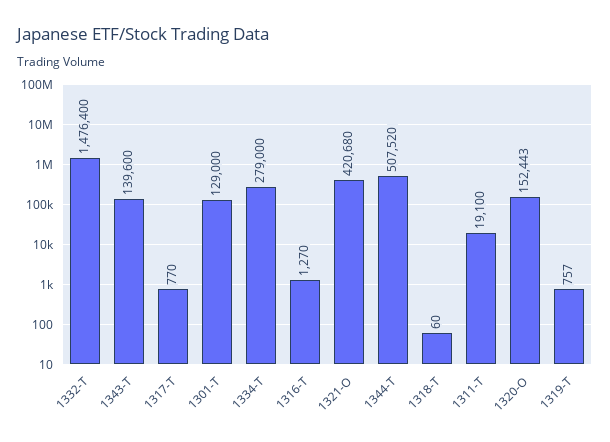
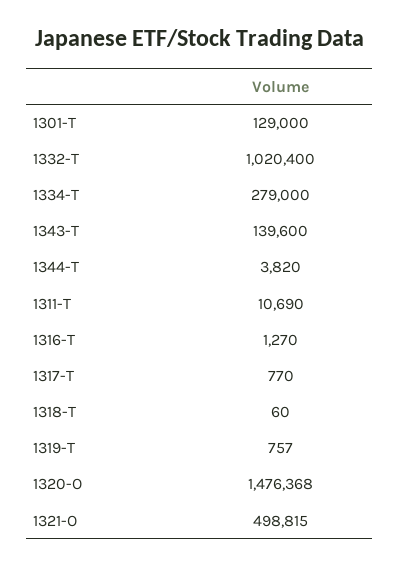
1332-T: 1476400 -> 1020400
1321-O: 420680 -> 498815
1344-T: 507520 -> 3820
1311-T: 19100 -> 10690
1320-O: 152443 -> 1476368

